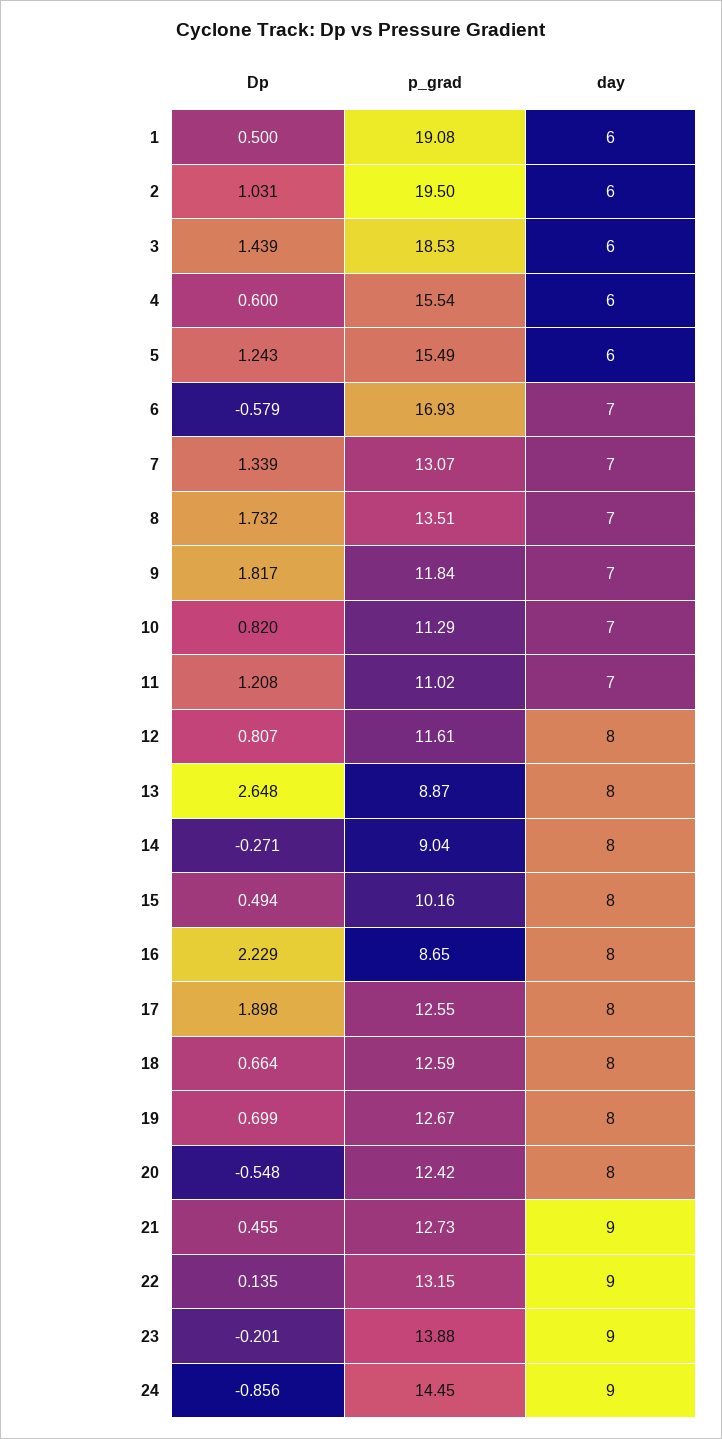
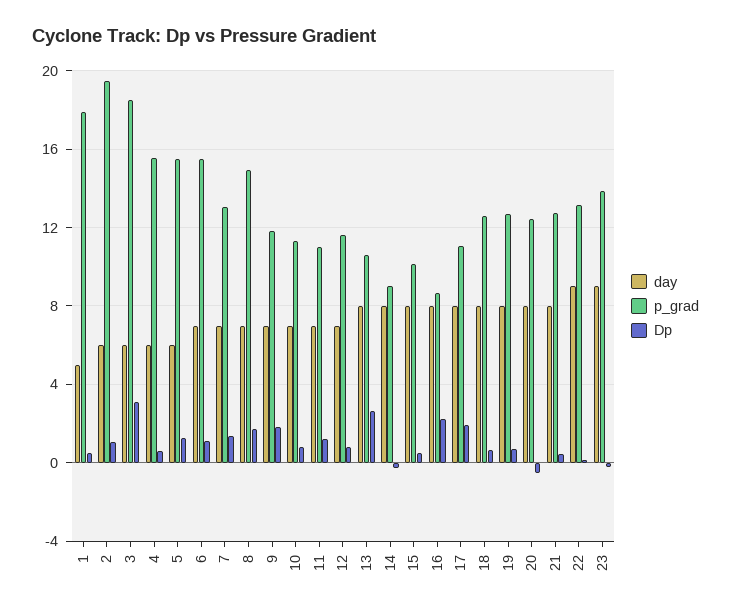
p_grad, 1: 19.08 -> 18
day, 1: 6 -> 5
Dp, 3: 1.439 -> 3
Dp, 6: -0.579 -> 1
p_grad, 6: 16.93 -> 15.5
p_grad, 8: 13.51 -> 15
day, 12: 8 -> 7
p_grad, 13: 8.87 -> 10.5
p_grad, 17: 12.55 -> 11
day, 21: 9 -> 8
Dp, 24: -0.856 -> none
p_grad, 24: 14.45 -> none
day, 24: 9 -> none

